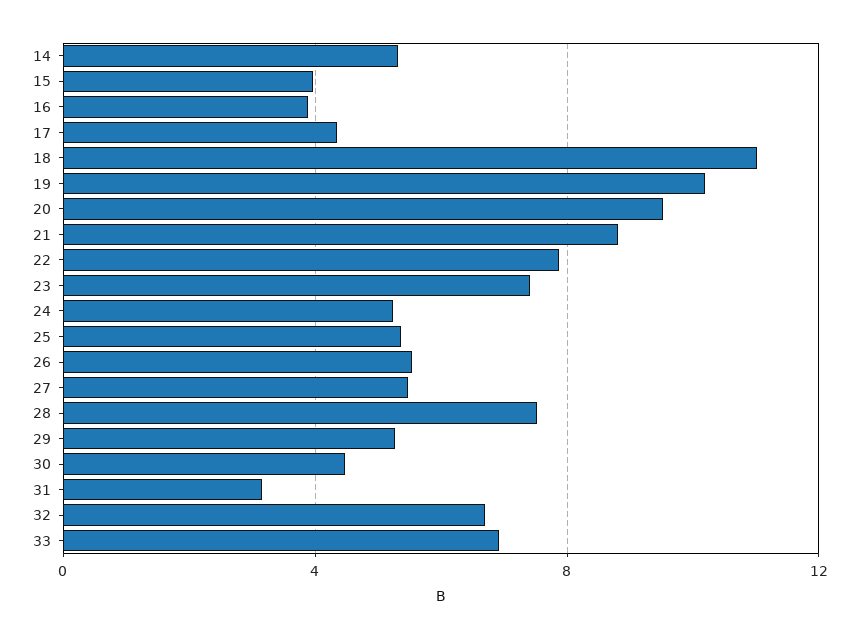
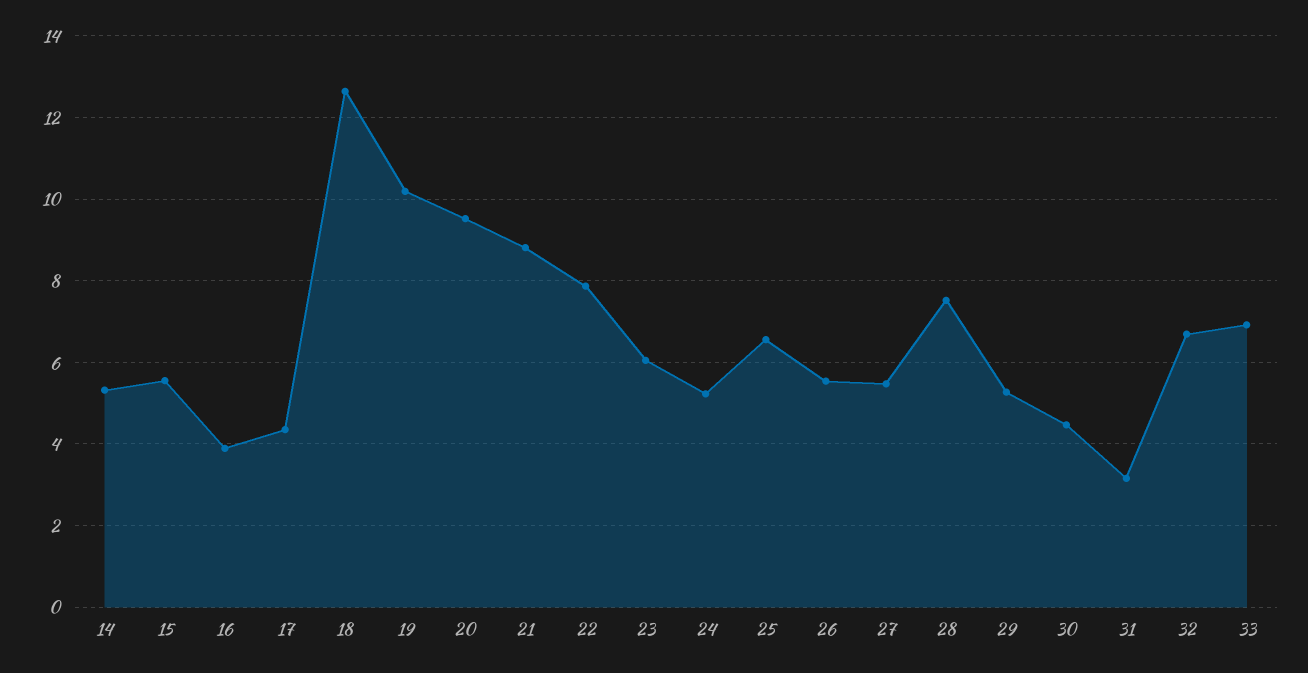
15: 4 -> 5.6
18: 11 -> 12.6
23: 7.5 -> 6
25: 5.5 -> 6.6

